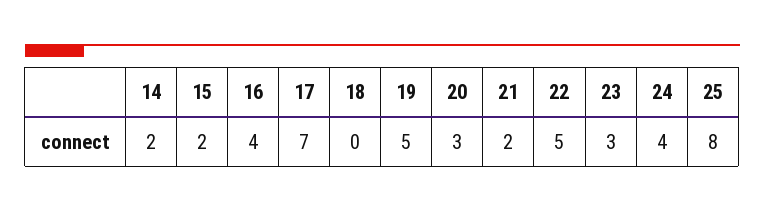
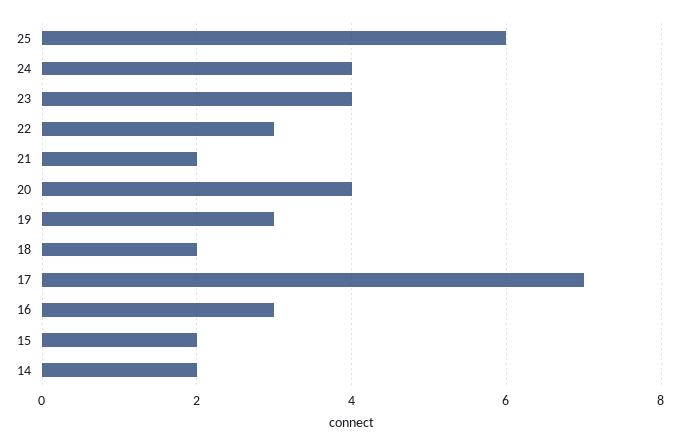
16: 4 -> 3
18: 0 -> 2
19: 5 -> 3
20: 3 -> 4
22: 5 -> 3
23: 3 -> 4
25: 8 -> 6

